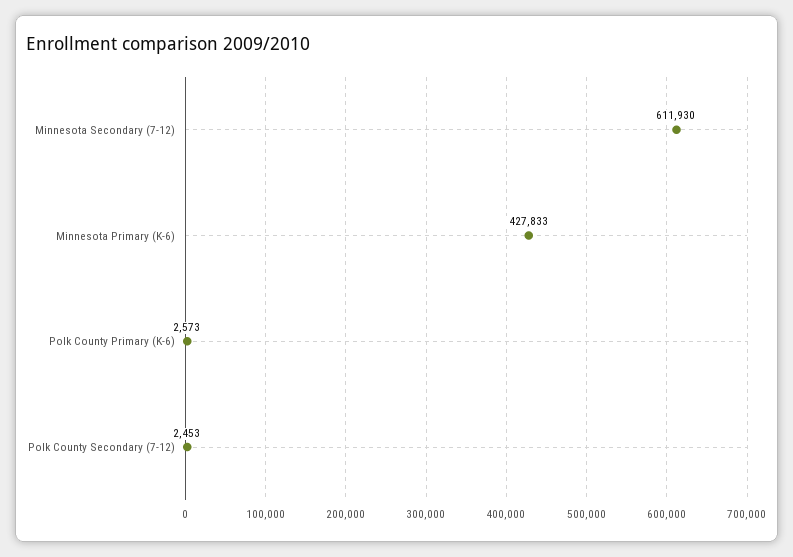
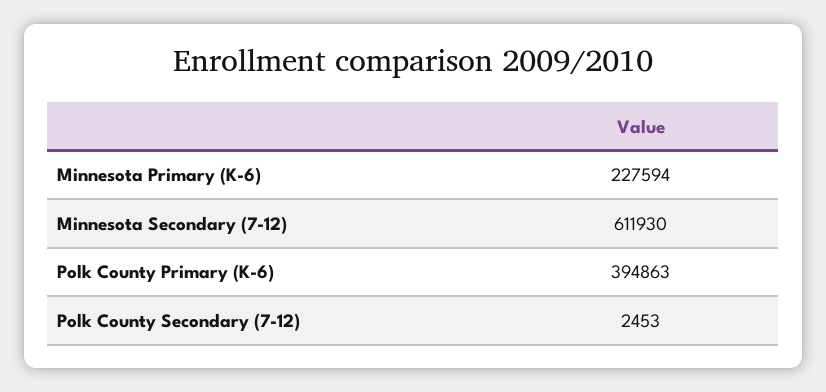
Minnesota Primary (K-6): 427833 -> 227594
Polk County Primary (K-6): 2573 -> 394863

